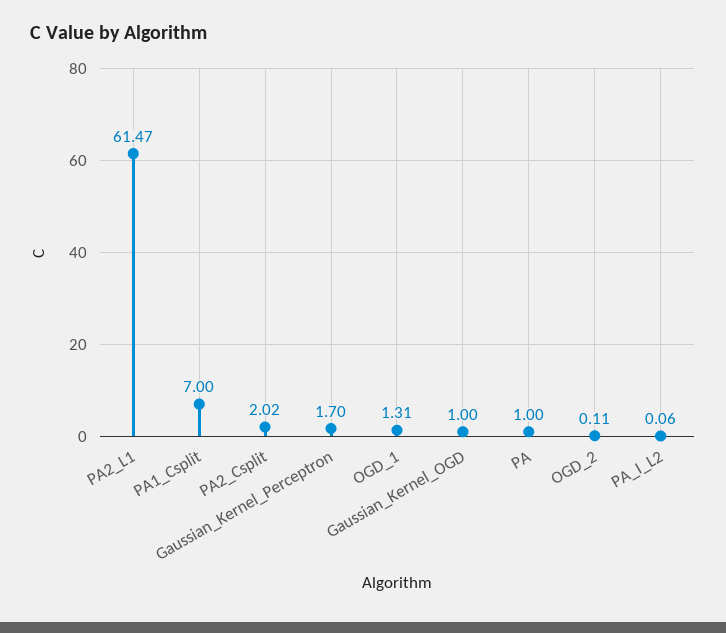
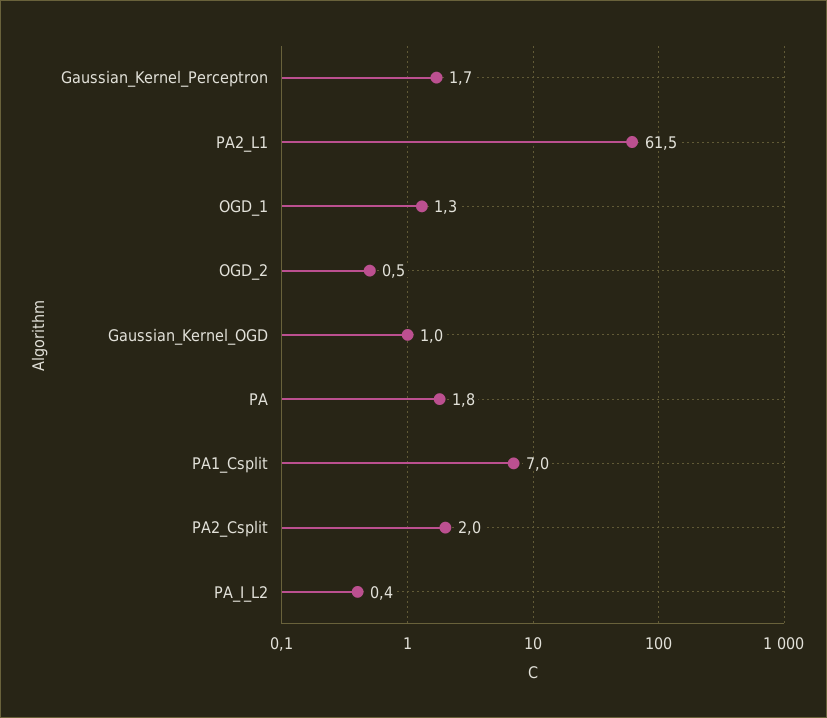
PA: 1 -> 1.8
OGD_2: 0.11 -> 0.5
PA_I_L2: 0.06 -> 0.4

